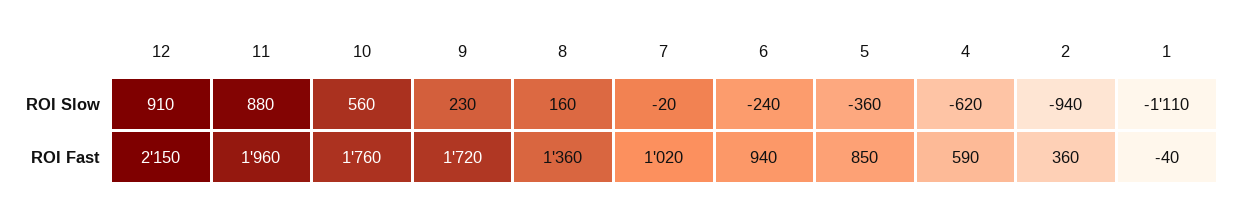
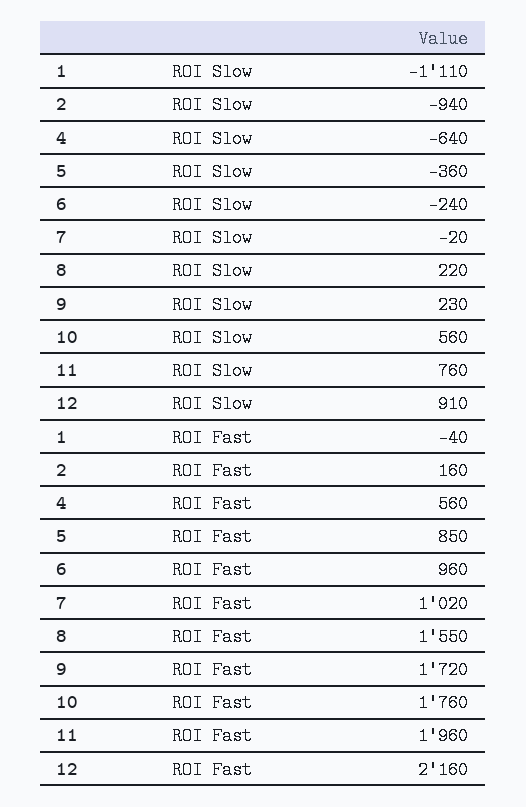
11, ROI Slow: 880 -> 760
8, ROI Slow: 160 -> 220
4, ROI Slow: -620 -> -640
12, ROI Fast: 2150 -> 2160
8, ROI Fast: 1360 -> 1550
6, ROI Fast: 940 -> 960
4, ROI Fast: 590 -> 560
2, ROI Fast: 360 -> 160

